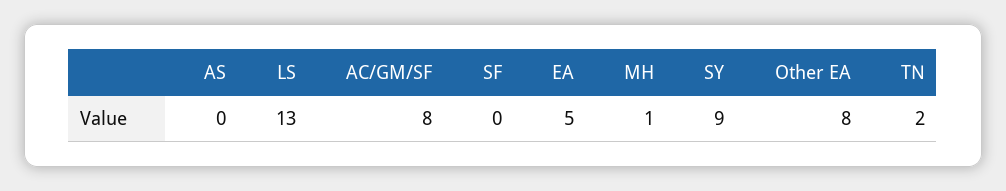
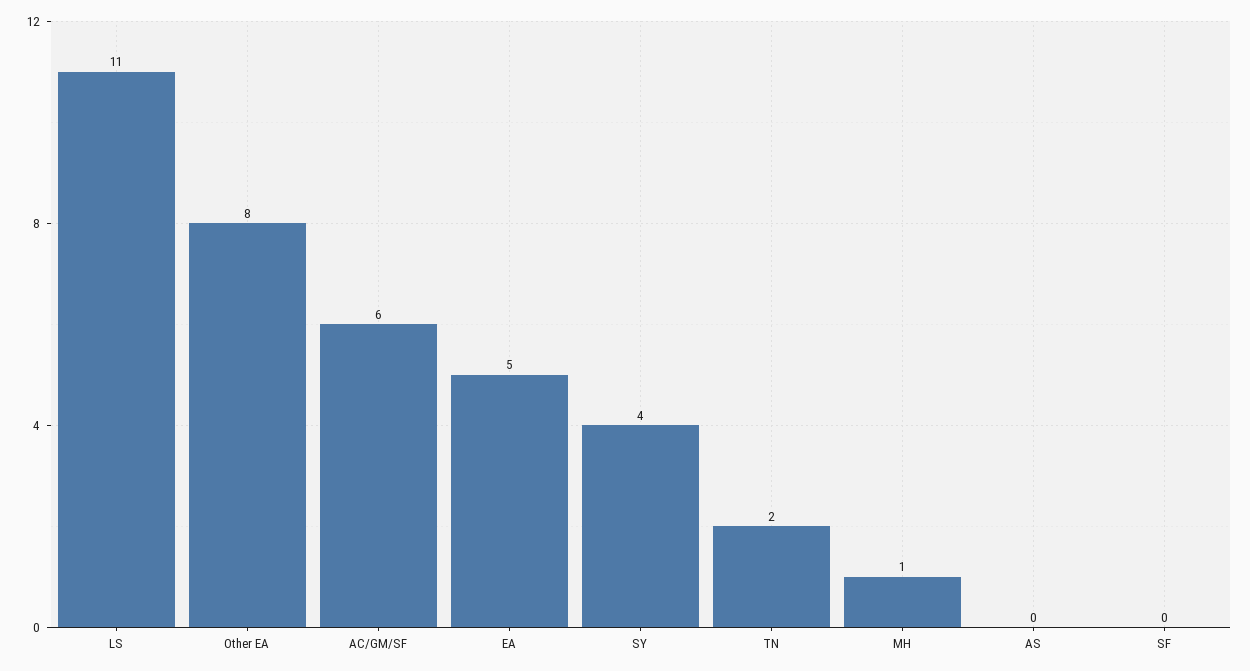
LS: 13 -> 11
AC/GM/SF: 8 -> 6
SY: 9 -> 4

